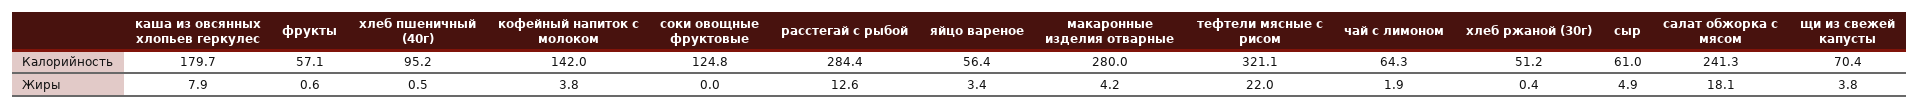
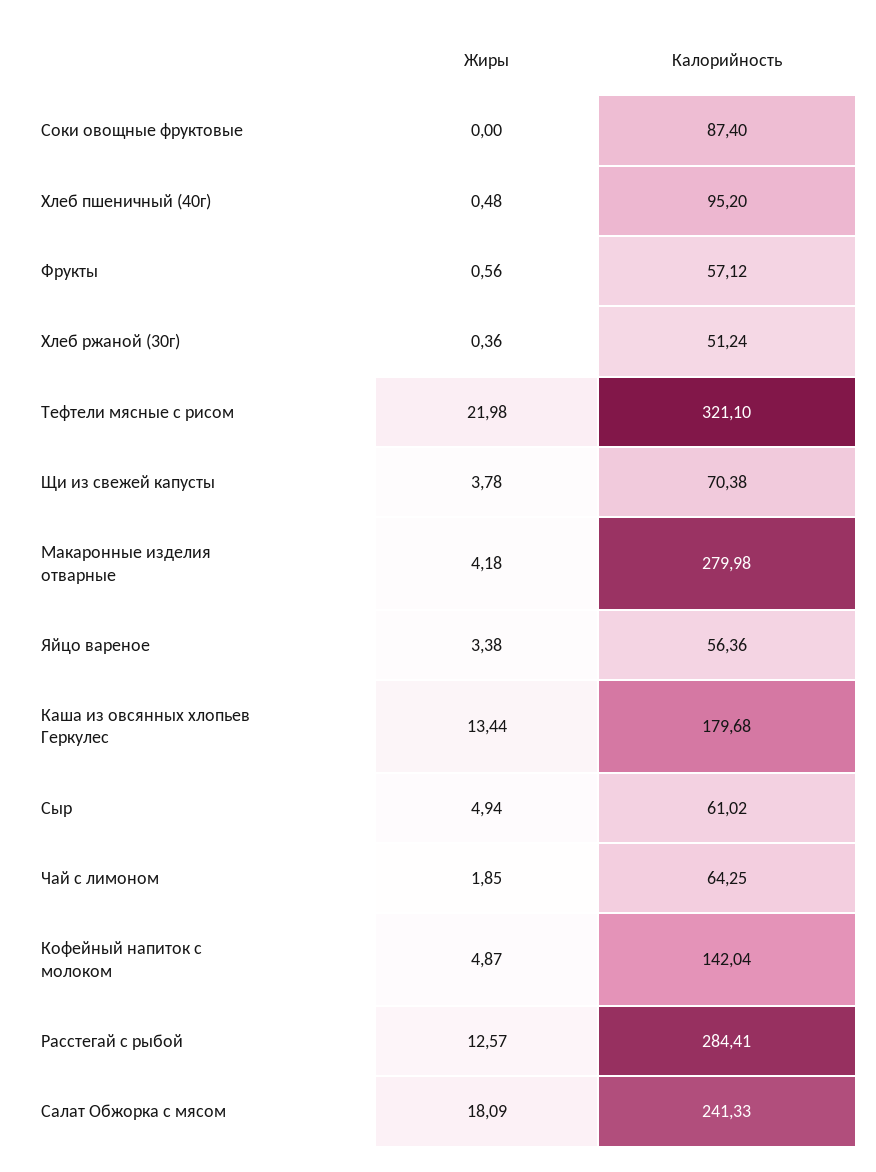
соки овощные фруктовые, Калорийность: 124.8 -> 87.4
каша из овсянных хлопьев геркулес, Жиры: 7.9 -> 13.44
кофейный напиток с молоком, Жиры: 3.8 -> 4.87

